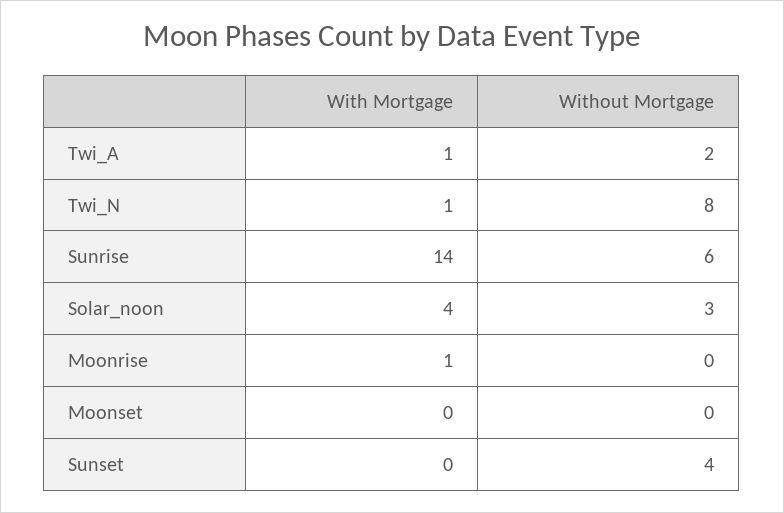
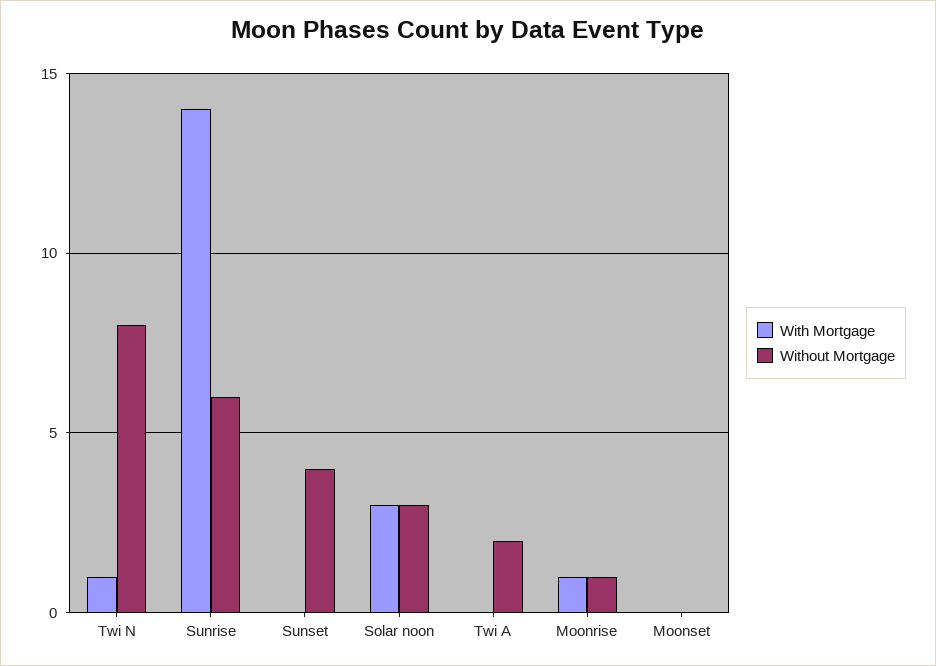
With Mortgage, Twi_A: 1 -> 0
With Mortgage, Solar_noon: 4 -> 3
Without Mortgage, Moonrise: 0 -> 1

